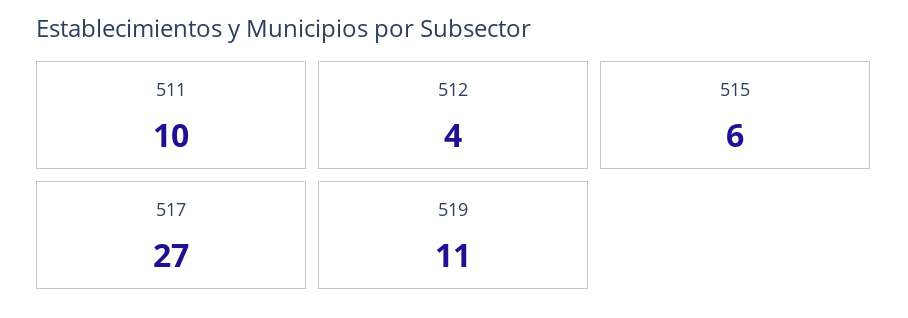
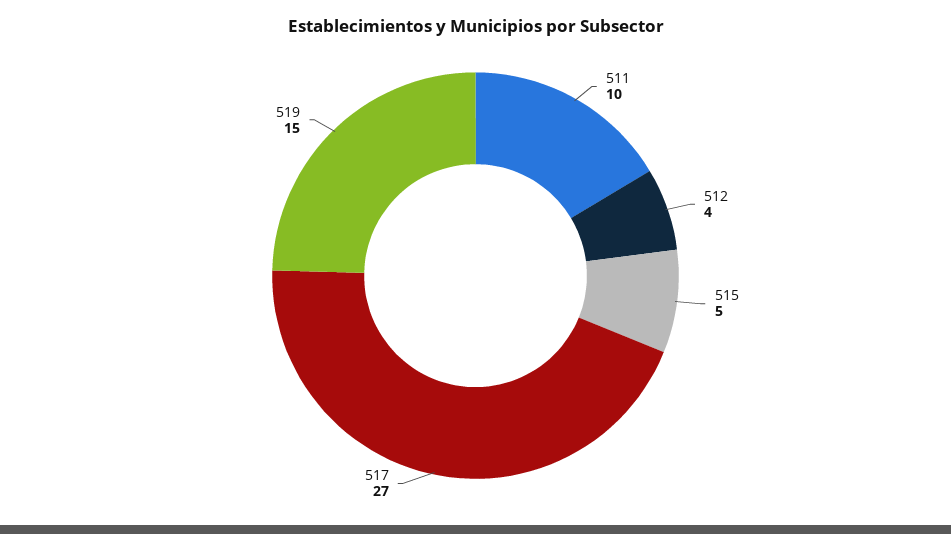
515: 6 -> 5
519: 11 -> 15

